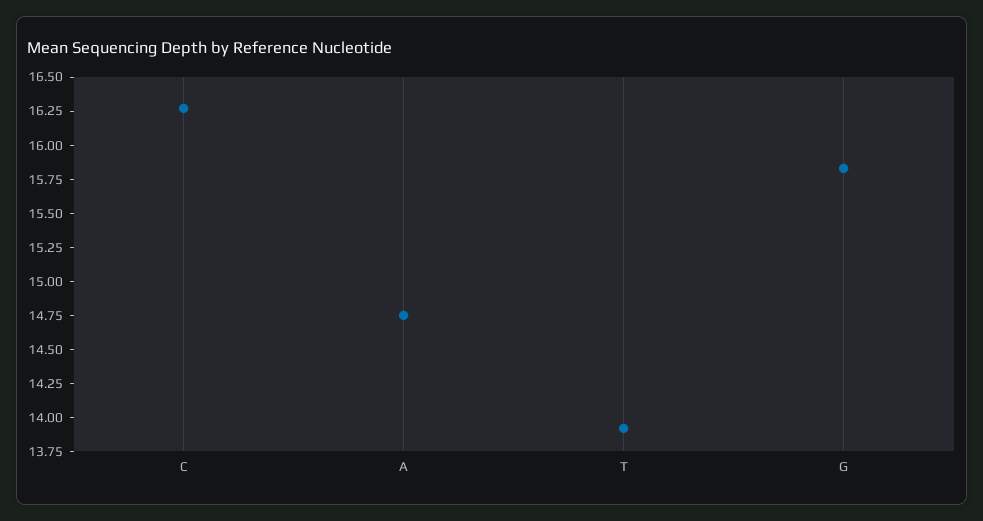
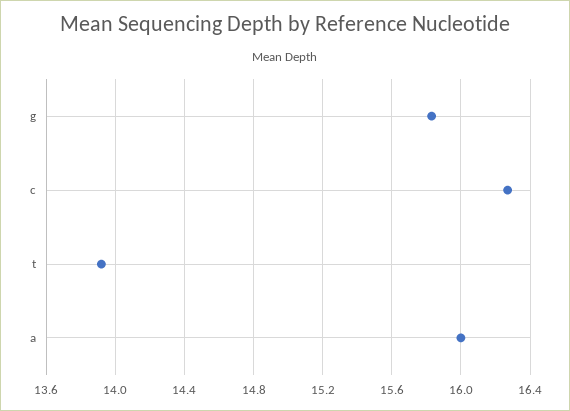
A: 14.75 -> 16

